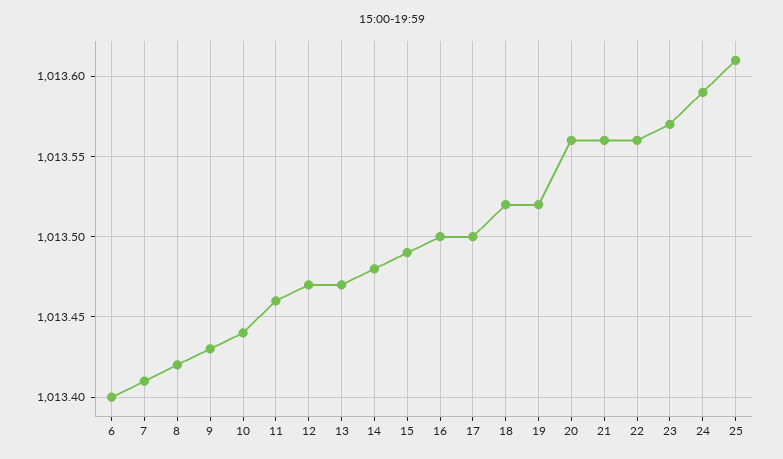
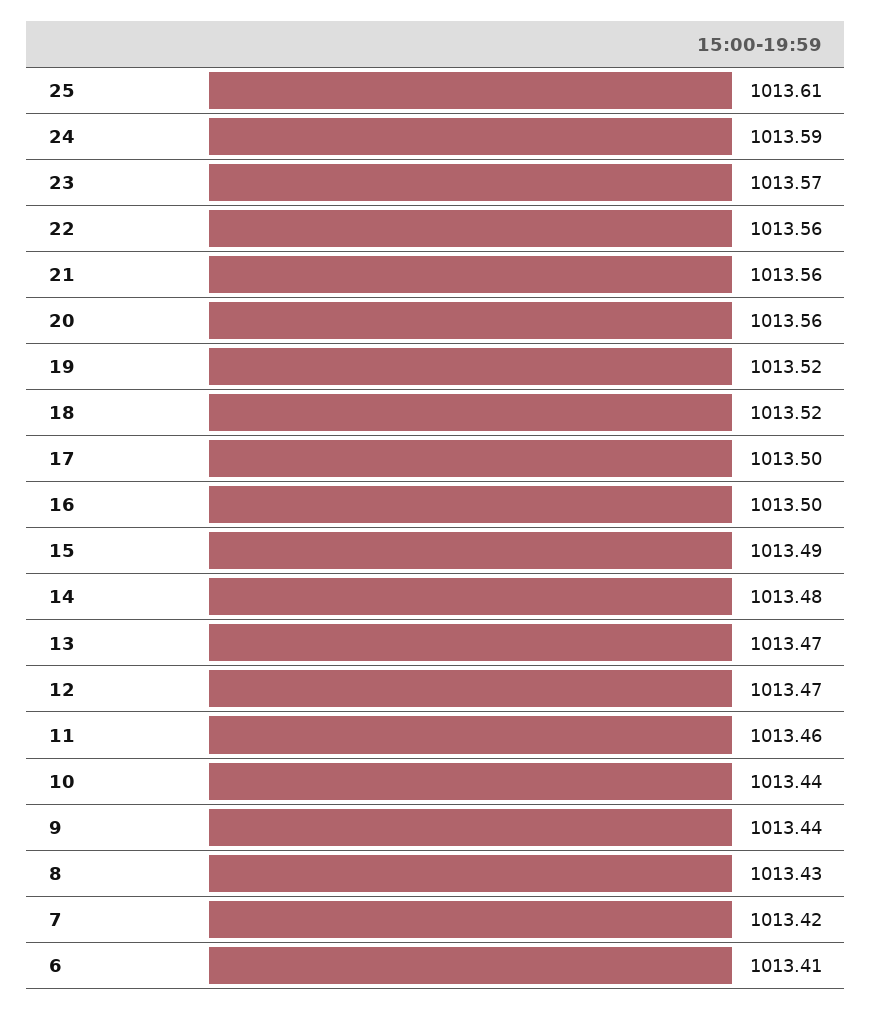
6: 1013.4 -> 1013.41
7: 1013.41 -> 1013.42
8: 1013.42 -> 1013.43
9: 1013.43 -> 1013.44

